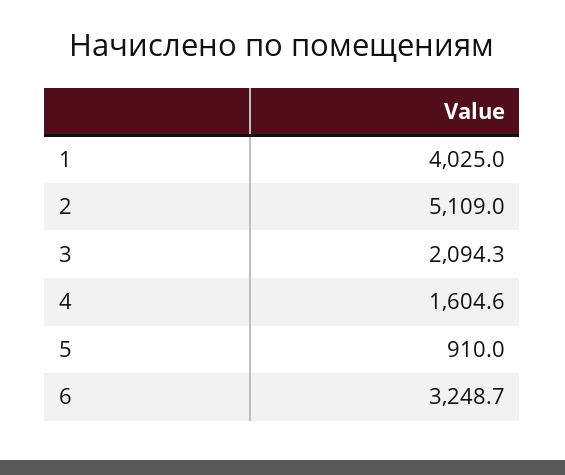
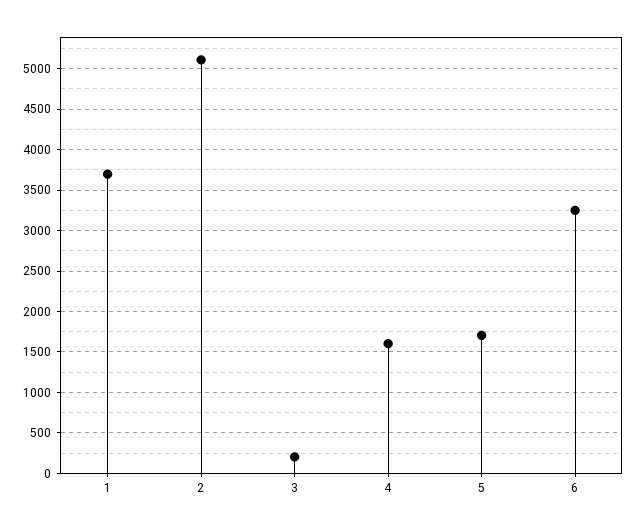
1: 4025 -> 3700
3: 2094.3 -> 200
5: 910 -> 1700

